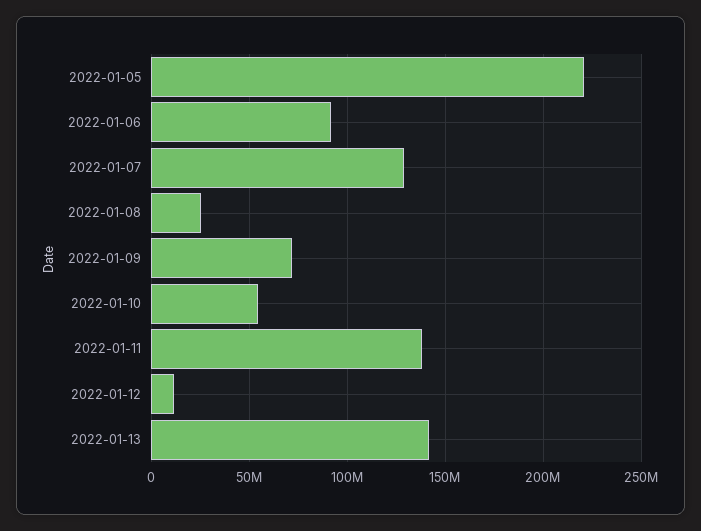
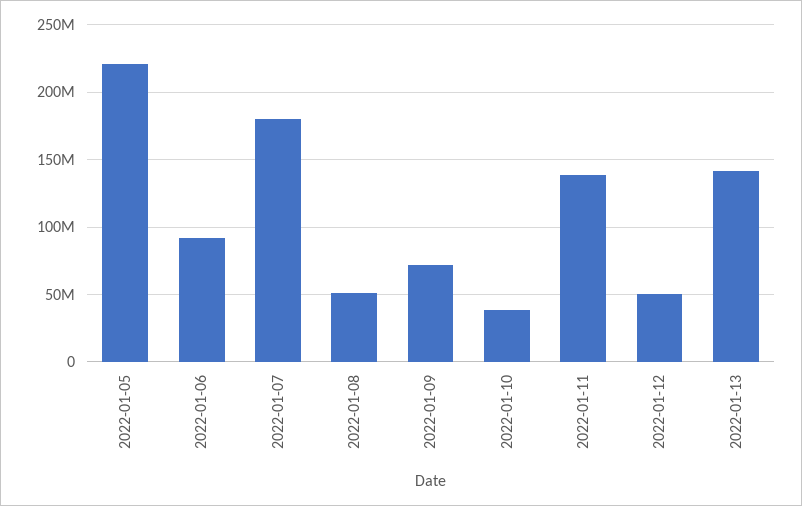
2022-01-07: 130000000 -> 180000000
2022-01-08: 25000000 -> 50000000
2022-01-10: 55000000 -> 40000000
2022-01-12: 10000000 -> 50000000

